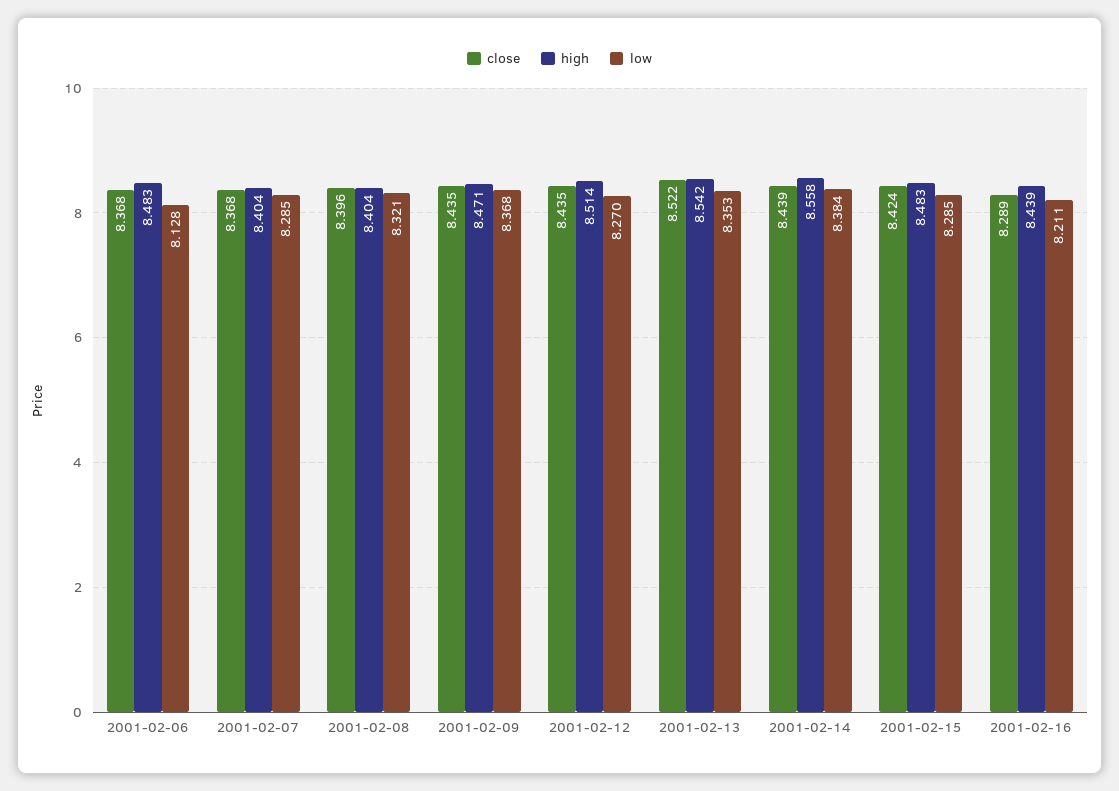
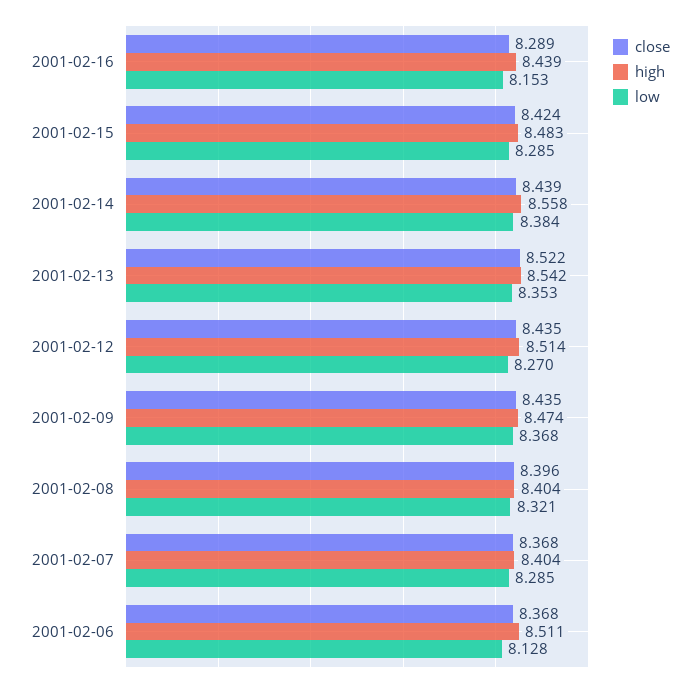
high, 2001-02-06: 8.483 -> 8.511
high, 2001-02-09: 8.471 -> 8.474
low, 2001-02-16: 8.211 -> 8.153

